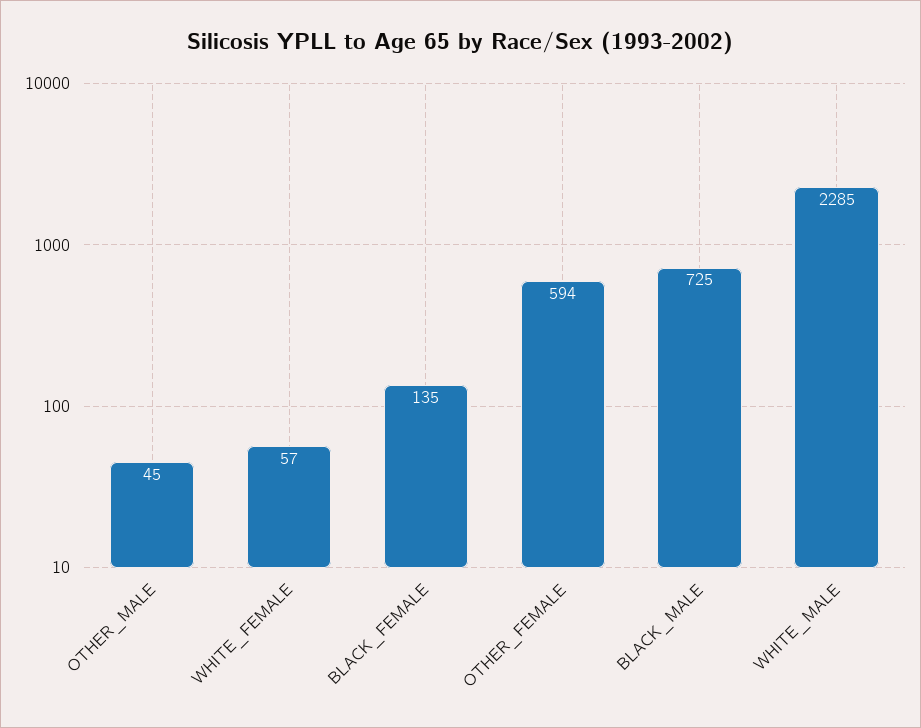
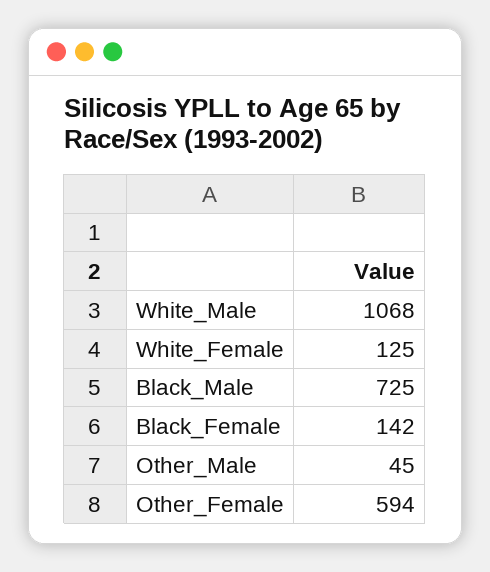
WHITE_FEMALE: 57 -> 125
BLACK_FEMALE: 135 -> 142
WHITE_MALE: 2285 -> 1068

